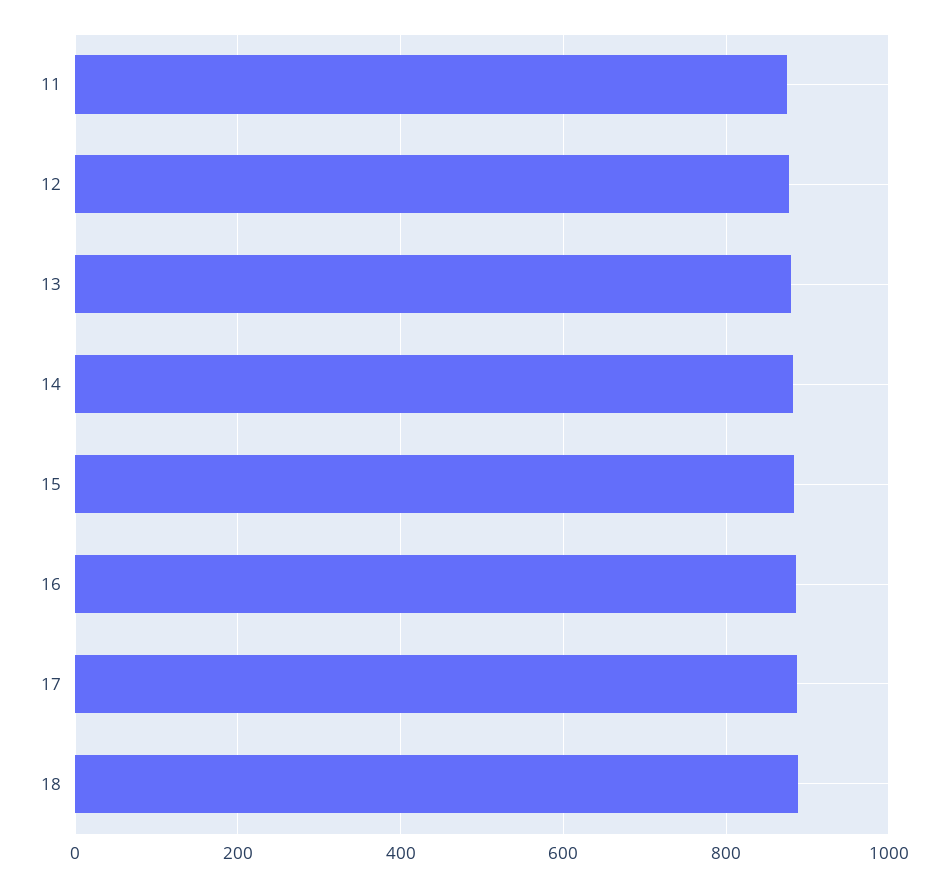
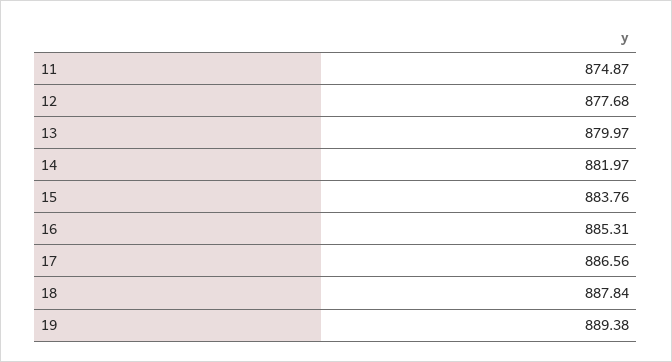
19: none -> 889.38

